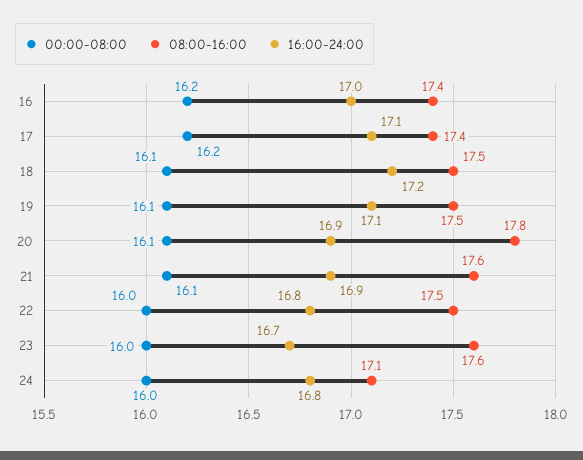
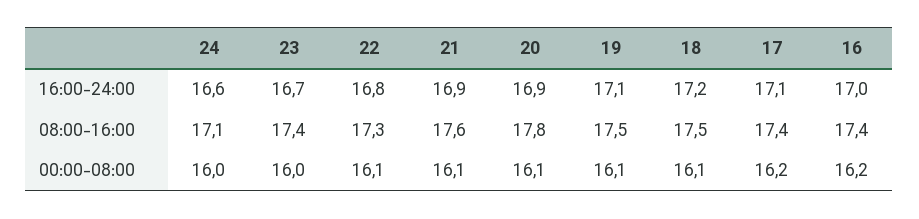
00:00-08:00, 22: 16 -> 16.1
08:00-16:00, 22: 17.5 -> 17.3
08:00-16:00, 23: 17.6 -> 17.4
16:00-24:00, 24: 16.8 -> 16.6

